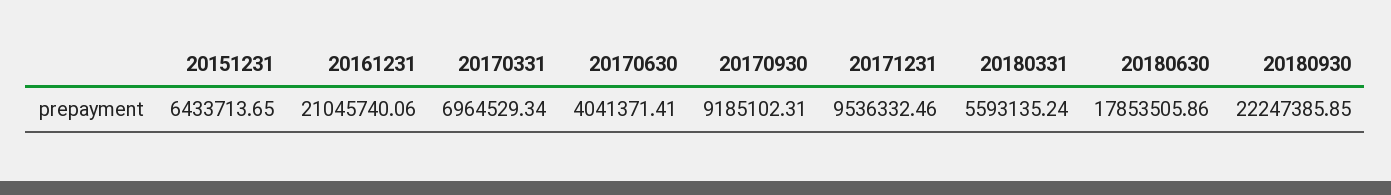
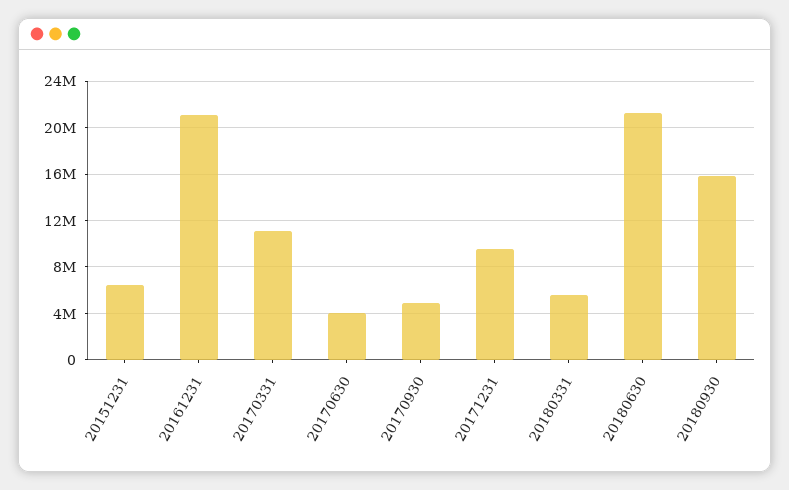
20170331: 6964529.34 -> 11000000
20170930: 9185102.31 -> 5000000
20180630: 17853505.86 -> 21000000
20180930: 22247385.85 -> 16000000

